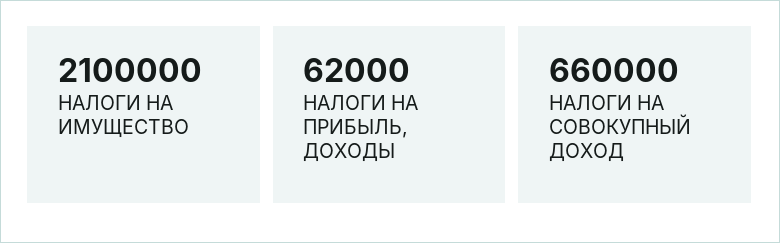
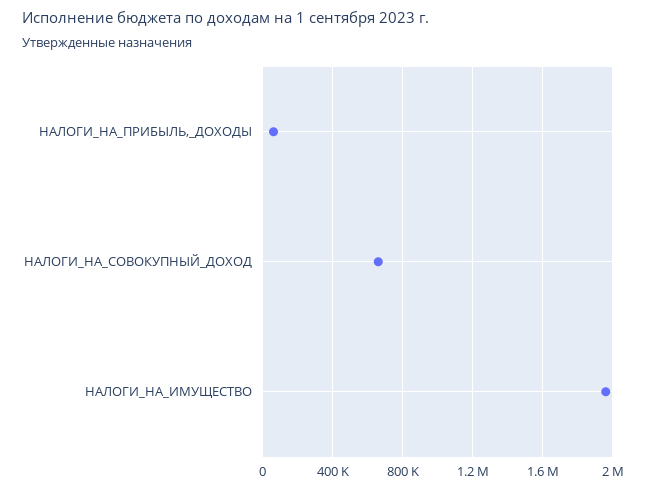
НАЛОГИ НА ИМУЩЕСТВО: 2100000 -> 1950000

